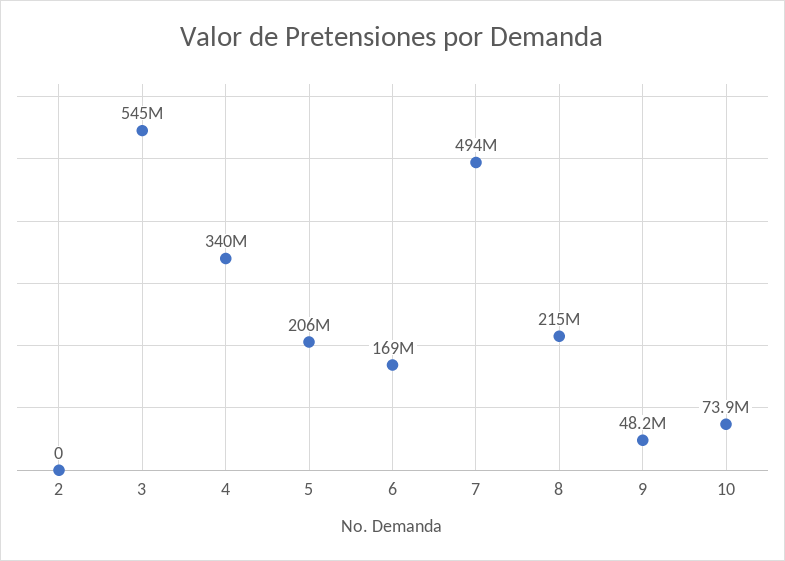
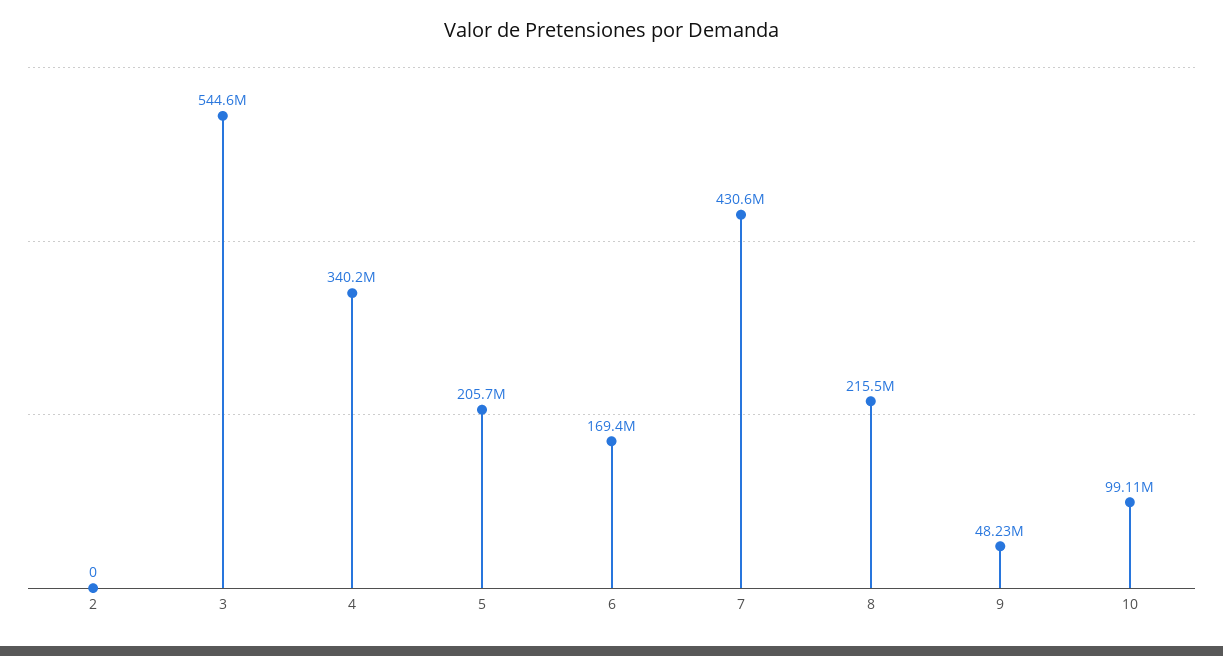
7: 494000000 -> 430600000
10: 73900000 -> 99110000

